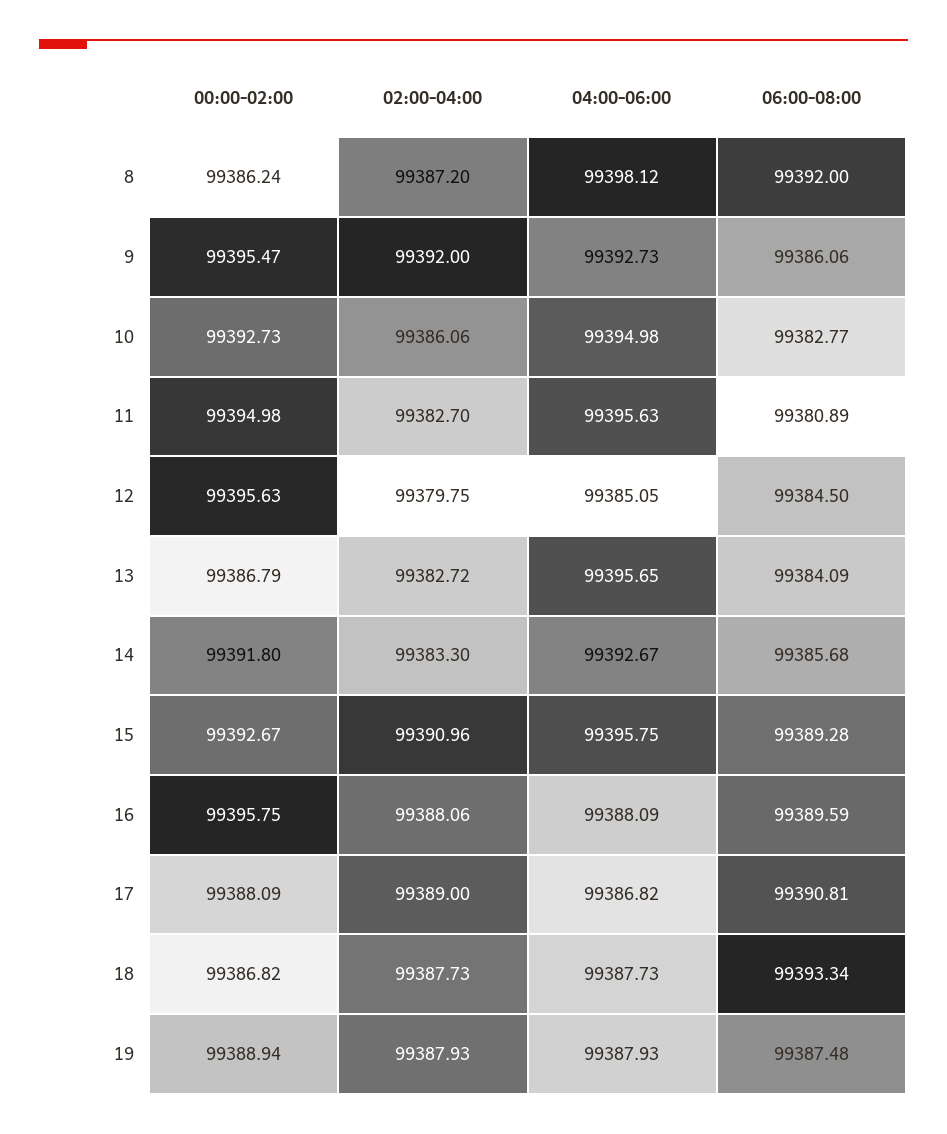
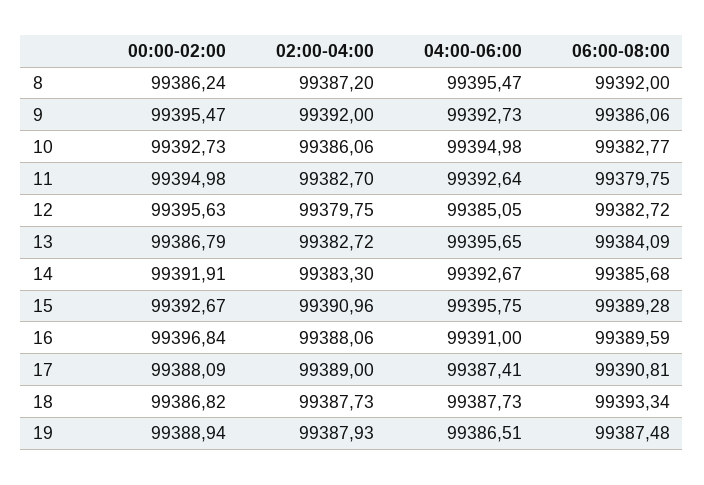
04:00-06:00, 8: 99398.12 -> 99395.47
04:00-06:00, 11: 99395.63 -> 99392.64
06:00-08:00, 11: 99380.89 -> 99379.75
06:00-08:00, 12: 99384.5 -> 99382.72
00:00-02:00, 14: 99391.8 -> 99391.91
00:00-02:00, 16: 99395.75 -> 99396.84
04:00-06:00, 16: 99388.09 -> 99391
04:00-06:00, 17: 99386.82 -> 99387.41
04:00-06:00, 19: 99387.93 -> 99386.51

